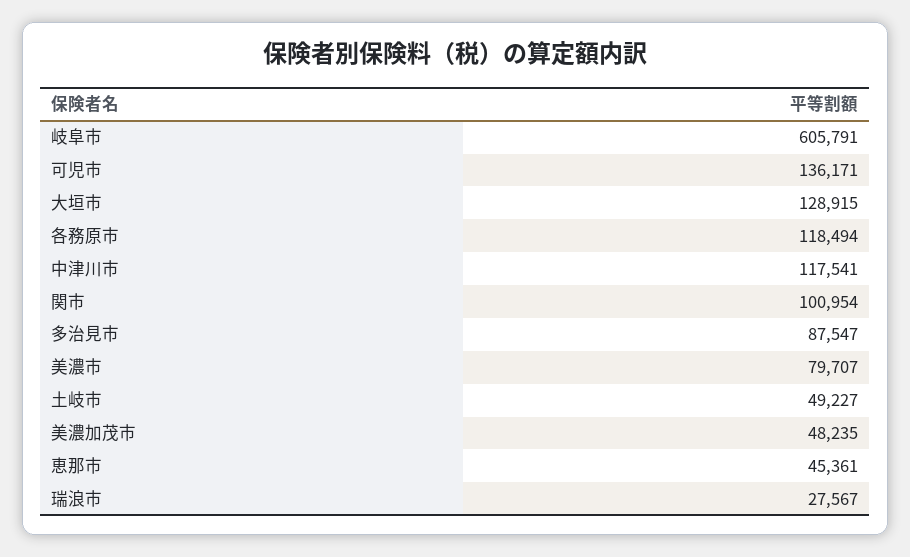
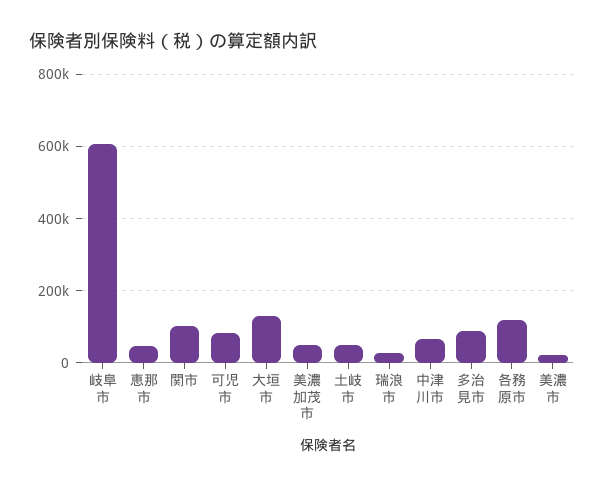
可児市: 136171 -> 80000
中津川市: 117541 -> 60000
美濃市: 79707 -> 20000

